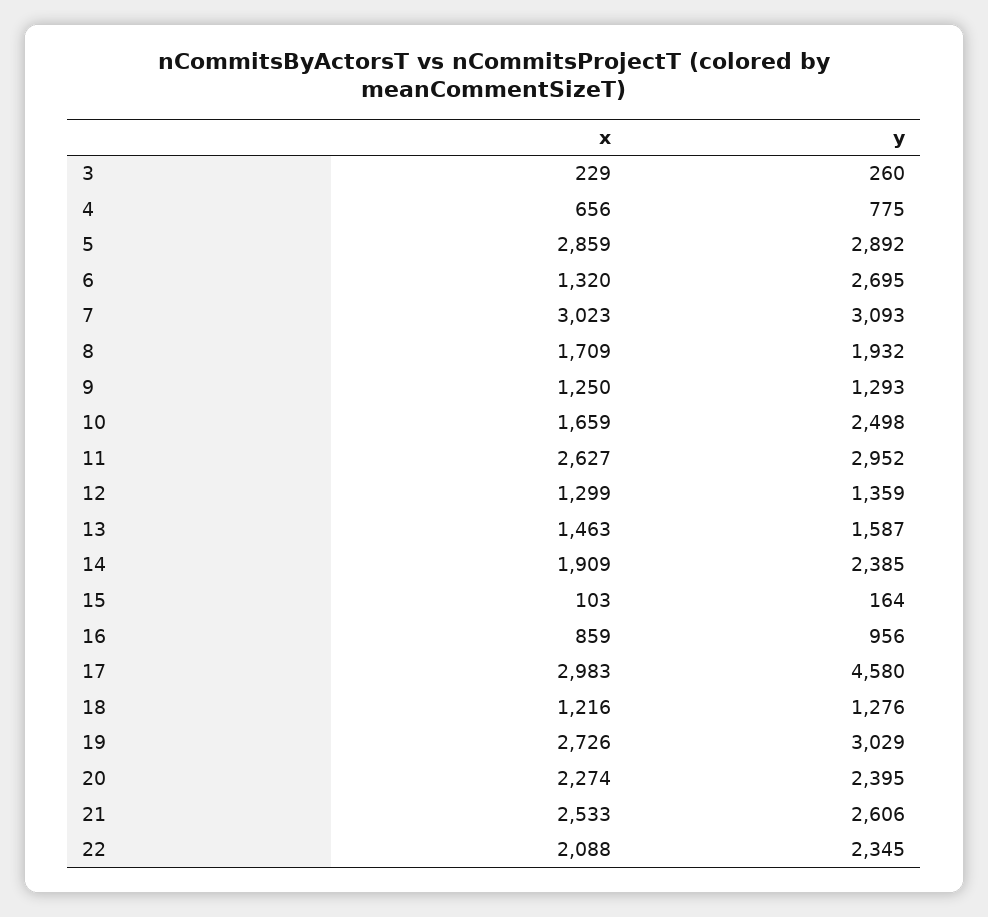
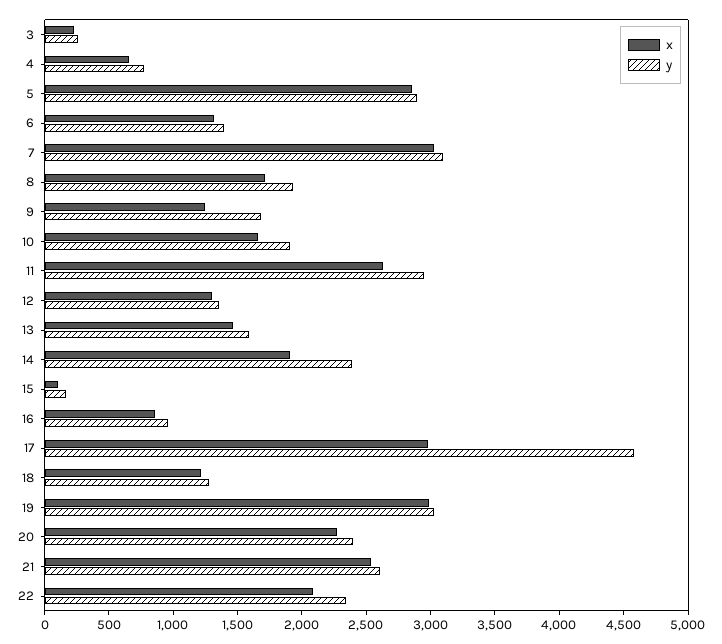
y, 6: 2695 -> 1400
y, 9: 1293 -> 1700
y, 10: 2498 -> 1900
x, 19: 2726 -> 3000

